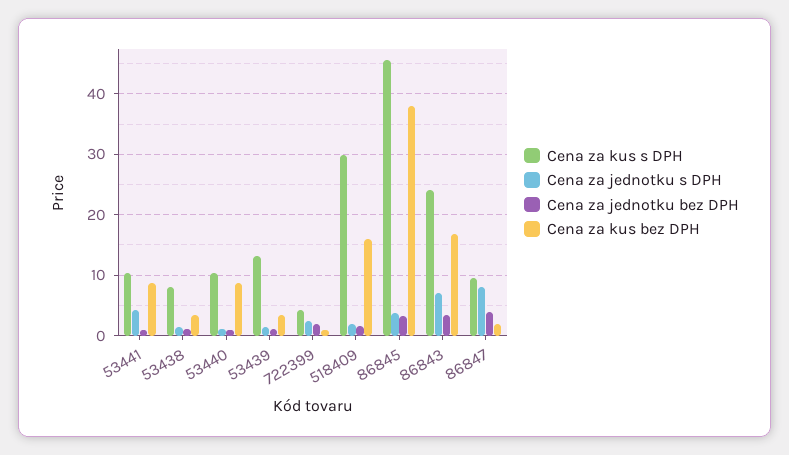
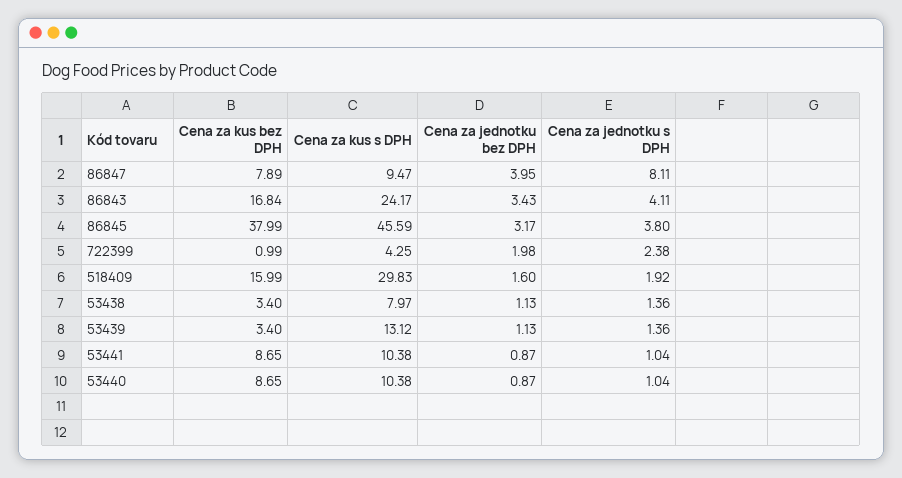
Cena za jednotku s DPH, 53441: 4 -> 1.04
Cena za jednotku s DPH, 86843: 7 -> 4.11
Cena za kus bez DPH, 86847: 2 -> 7.89

